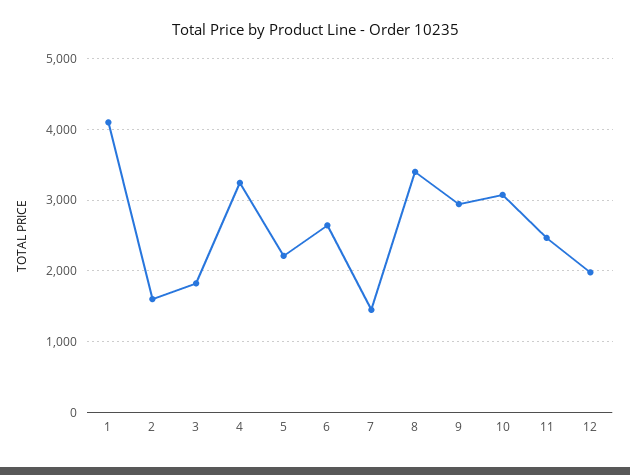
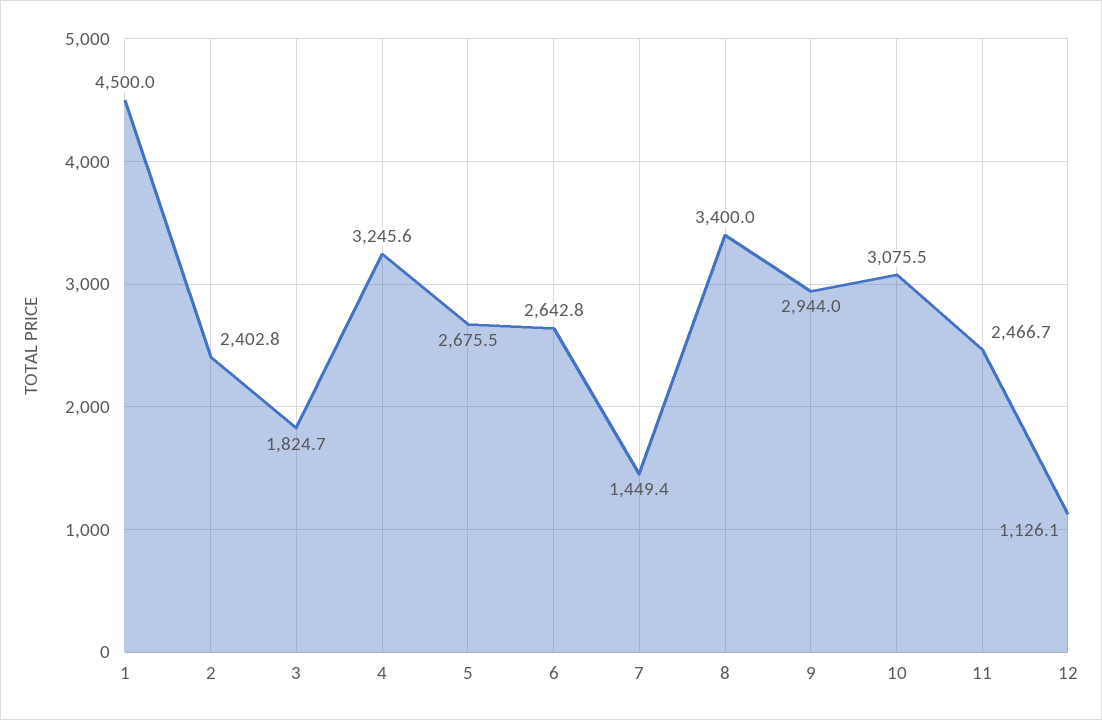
1: 4100 -> 4500
2: 1600 -> 2402.8
5: 2200 -> 2675.5
12: 2000 -> 1126.1

